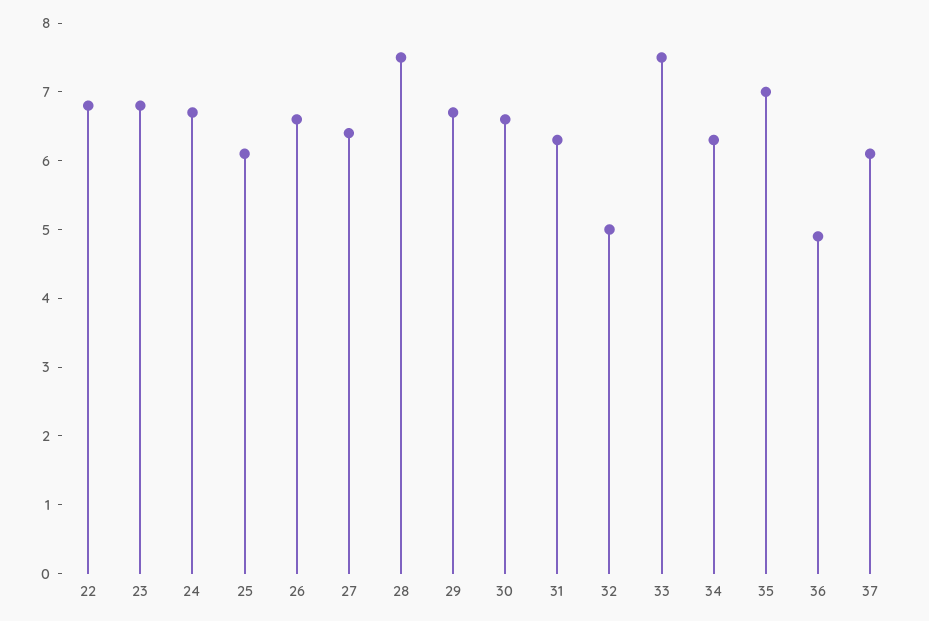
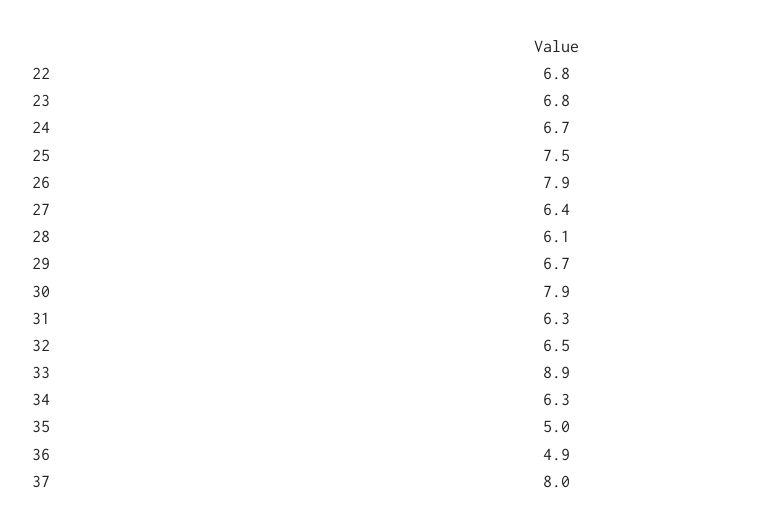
25: 6 -> 7.5
26: 6.5 -> 7.9
28: 7.5 -> 6.1
30: 6.5 -> 7.9
32: 5 -> 6.5
33: 7.5 -> 8.9
35: 7 -> 5
37: 6 -> 8

